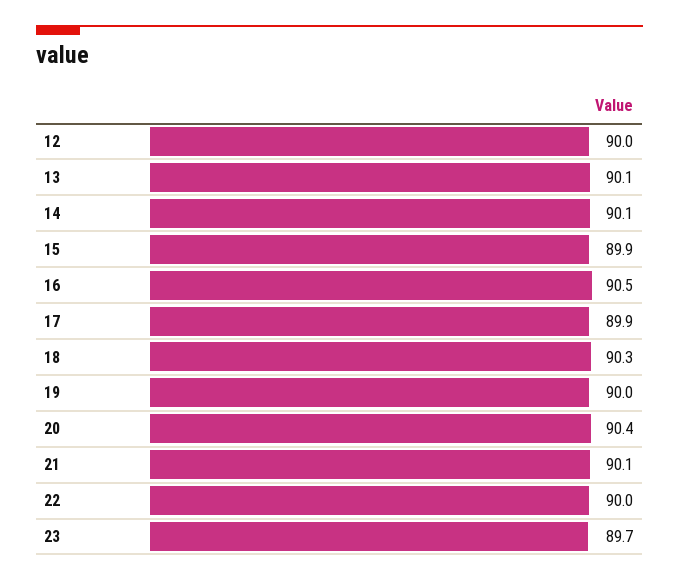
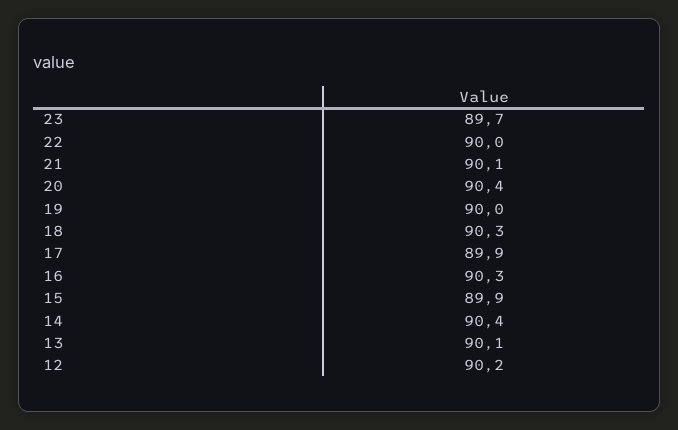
12: 90 -> 90.2
14: 90.1 -> 90.4
16: 90.5 -> 90.3

